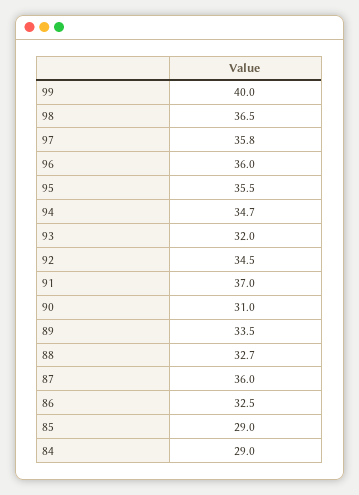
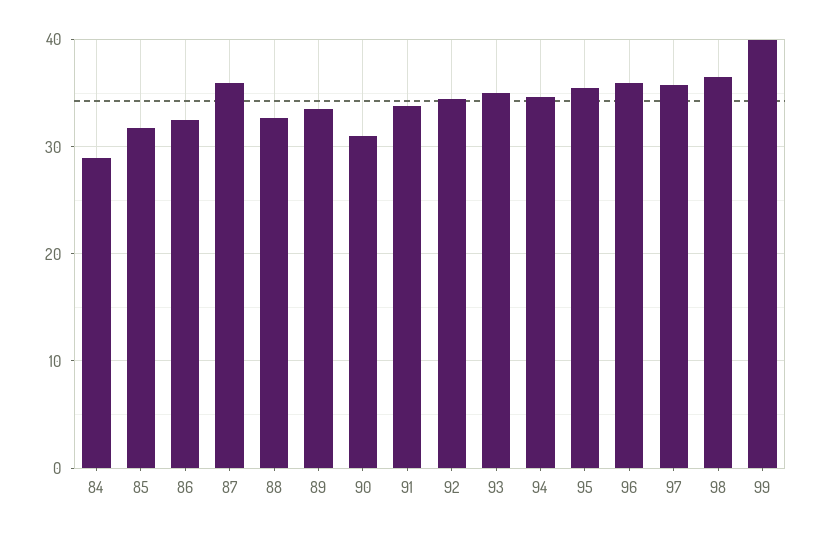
93: 32 -> 35
91: 37 -> 34
85: 29 -> 32

